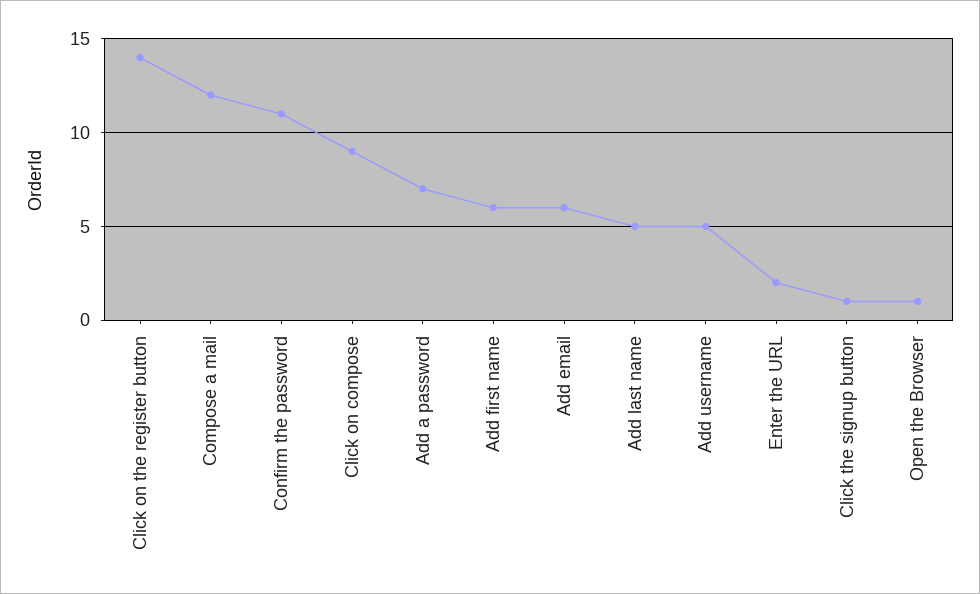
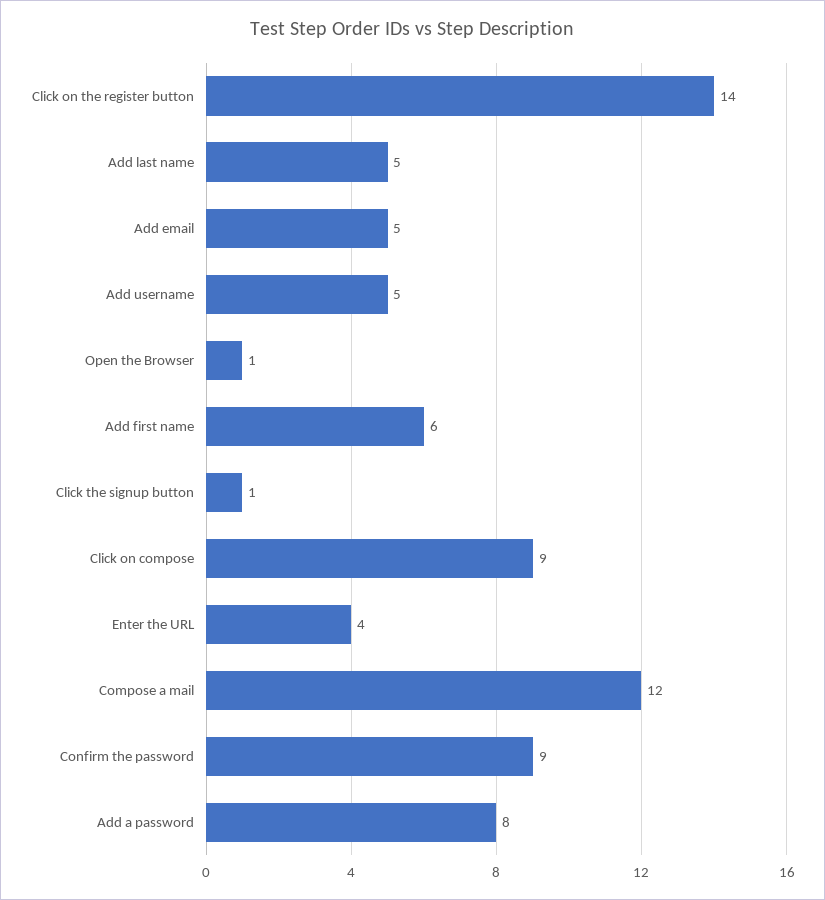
Confirm the password: 11 -> 9
Add a password: 7 -> 8
Add email: 6 -> 5
Enter the URL: 2 -> 4

